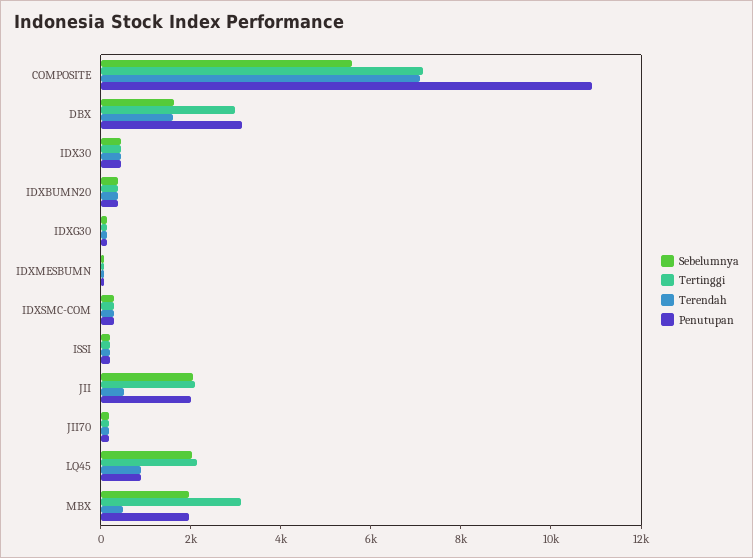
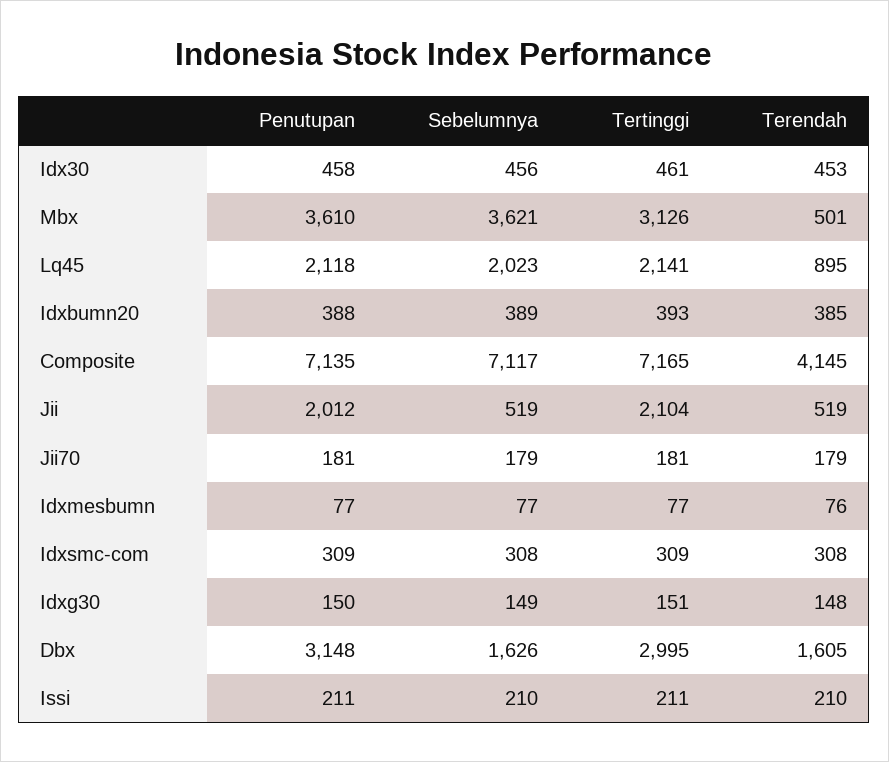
Sebelumnya, COMPOSITE: 5500 -> 7117
Terendah, COMPOSITE: 7000 -> 4145
Penutupan, COMPOSITE: 11000 -> 7135
Sebelumnya, JII: 2000 -> 519
Penutupan, LQ45: 1000 -> 2118
Sebelumnya, MBX: 2000 -> 3621
Penutupan, MBX: 2000 -> 3610

